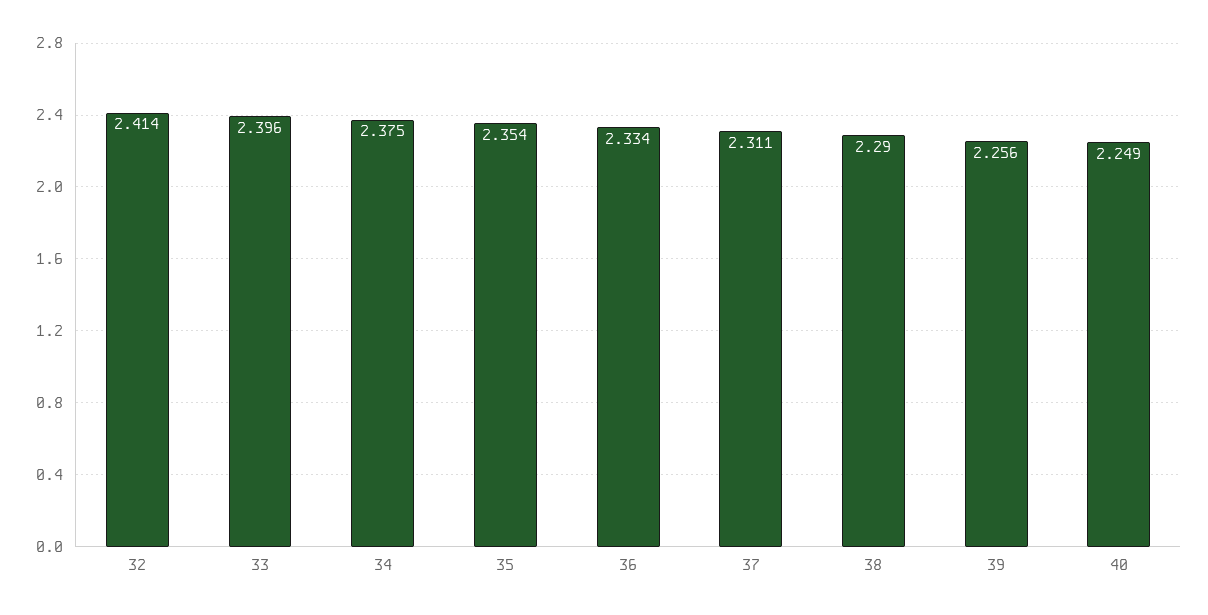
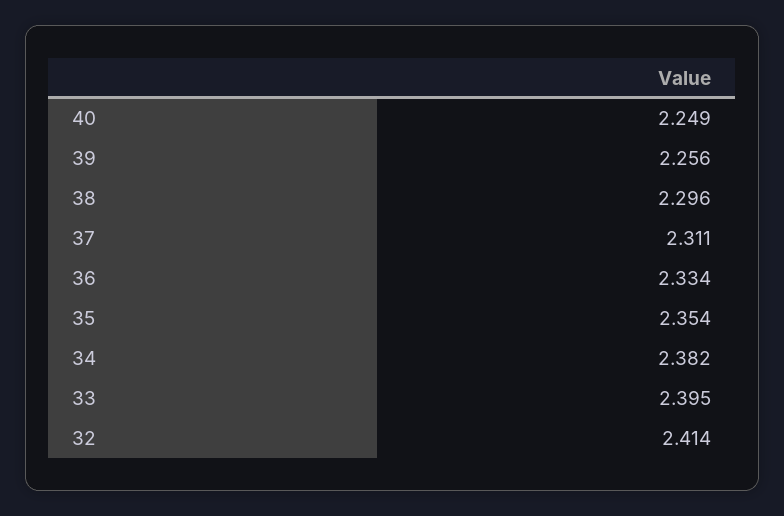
33: 2.396 -> 2.395
34: 2.375 -> 2.382
38: 2.29 -> 2.296

